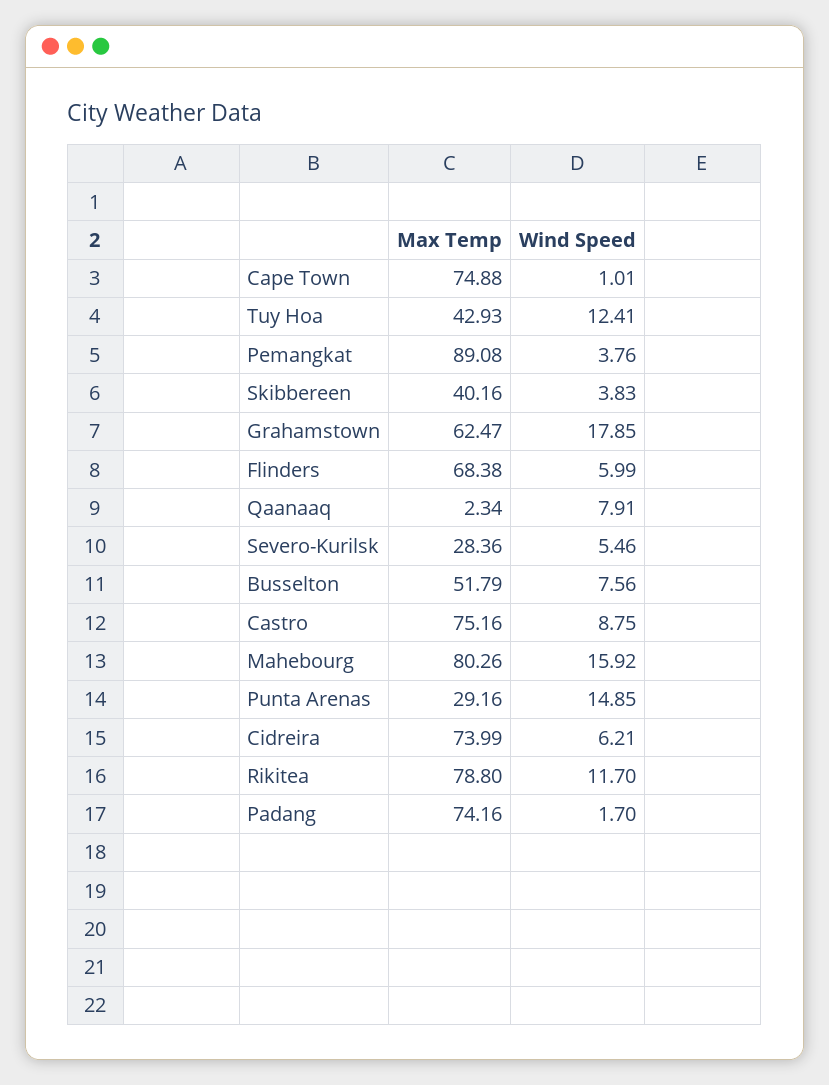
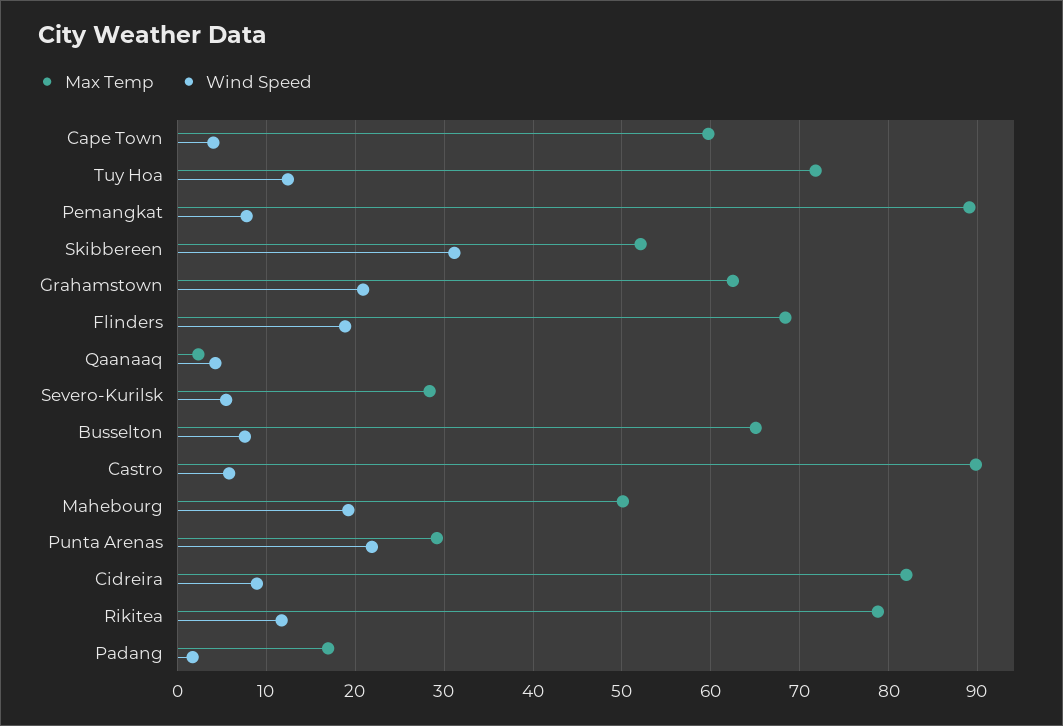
Max Temp, Cape Town: 74.88 -> 60
Wind Speed, Cape Town: 1.01 -> 4
Max Temp, Tuy Hoa: 42.93 -> 72
Wind Speed, Pemangkat: 3.76 -> 8
Max Temp, Skibbereen: 40.16 -> 52
Wind Speed, Skibbereen: 3.83 -> 31
Wind Speed, Grahamstown: 17.85 -> 21
Wind Speed, Flinders: 5.99 -> 19
Wind Speed, Qaanaaq: 7.91 -> 4
Max Temp, Busselton: 51.79 -> 65
Max Temp, Castro: 75.16 -> 90
Wind Speed, Castro: 8.75 -> 6
Max Temp, Mahebourg: 80.26 -> 50
Wind Speed, Mahebourg: 15.92 -> 19
Wind Speed, Punta Arenas: 14.85 -> 22
Max Temp, Cidreira: 73.99 -> 82
Wind Speed, Cidreira: 6.21 -> 9
Max Temp, Padang: 74.16 -> 17

